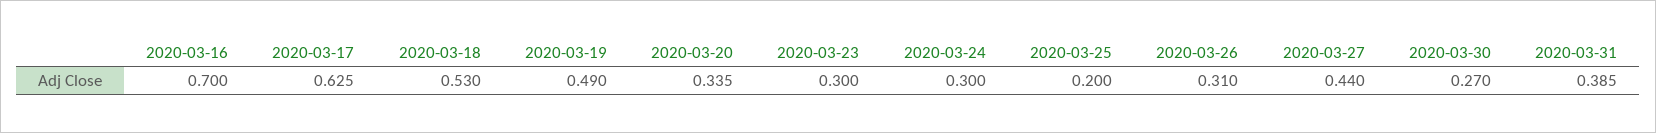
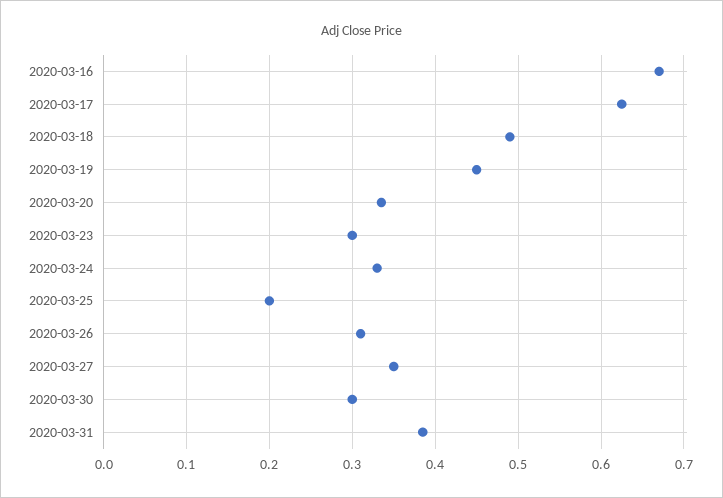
2020-03-16: 0.7 -> 0.67
2020-03-18: 0.53 -> 0.49
2020-03-19: 0.49 -> 0.45
2020-03-24: 0.3 -> 0.33
2020-03-27: 0.44 -> 0.35
2020-03-30: 0.27 -> 0.3

